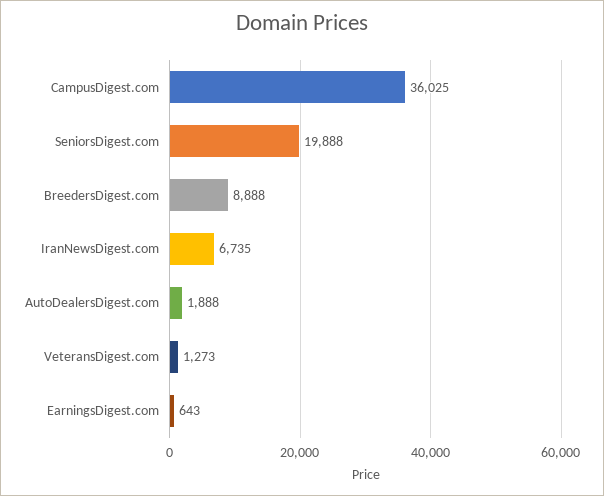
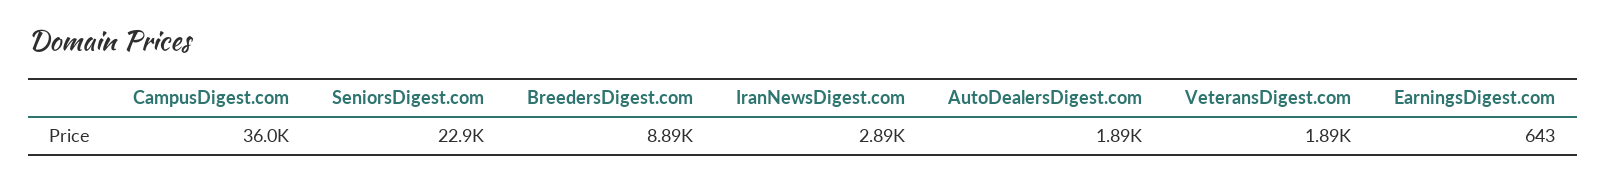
SeniorsDigest.com: 19888 -> 22900
IranNewsDigest.com: 6735 -> 2890
VeteransDigest.com: 1273 -> 1890

